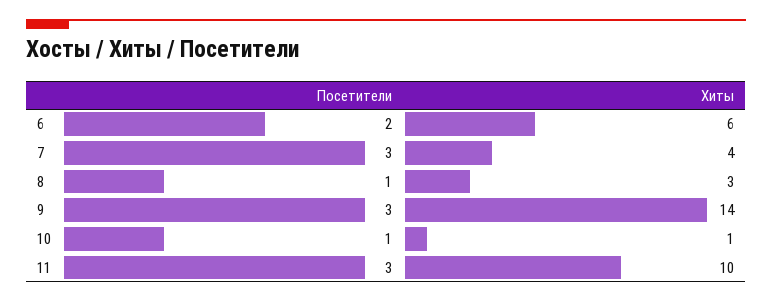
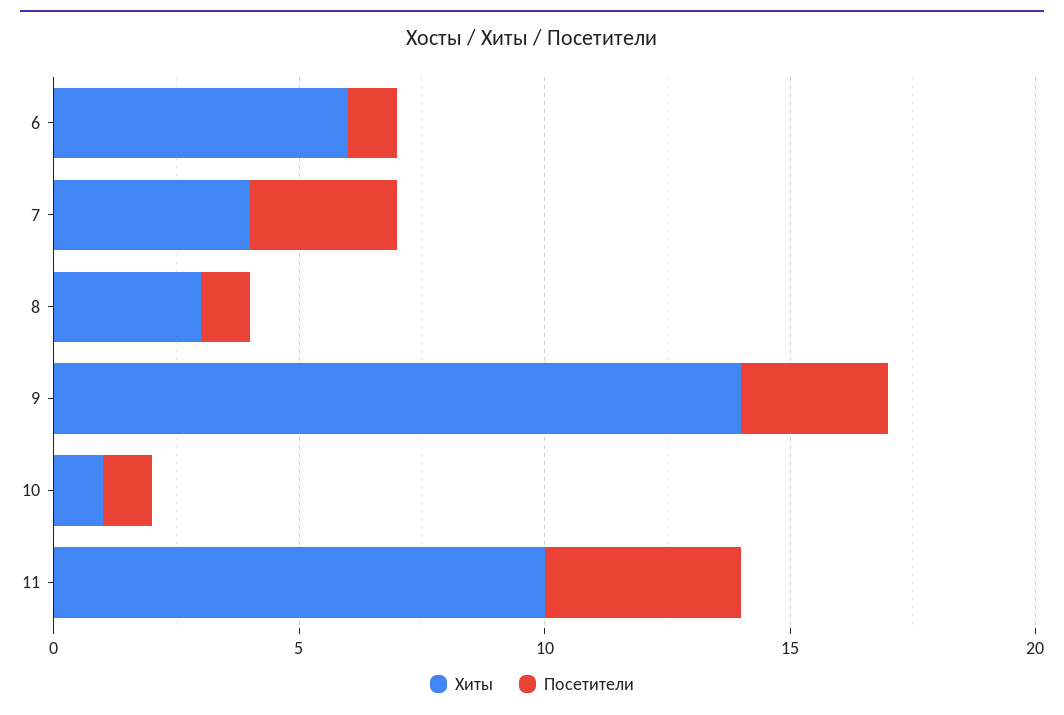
Посетители, 6: 2 -> 1
Посетители, 11: 3 -> 4

